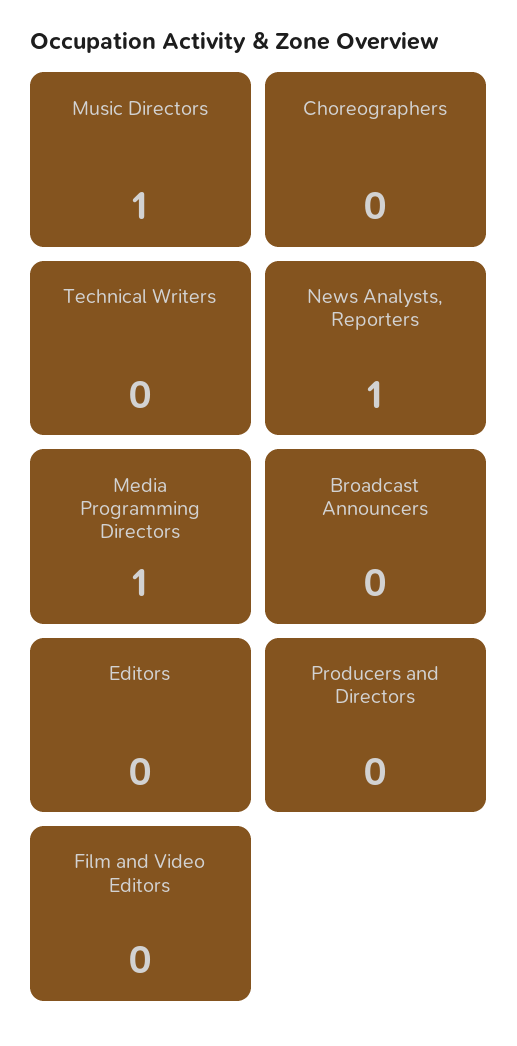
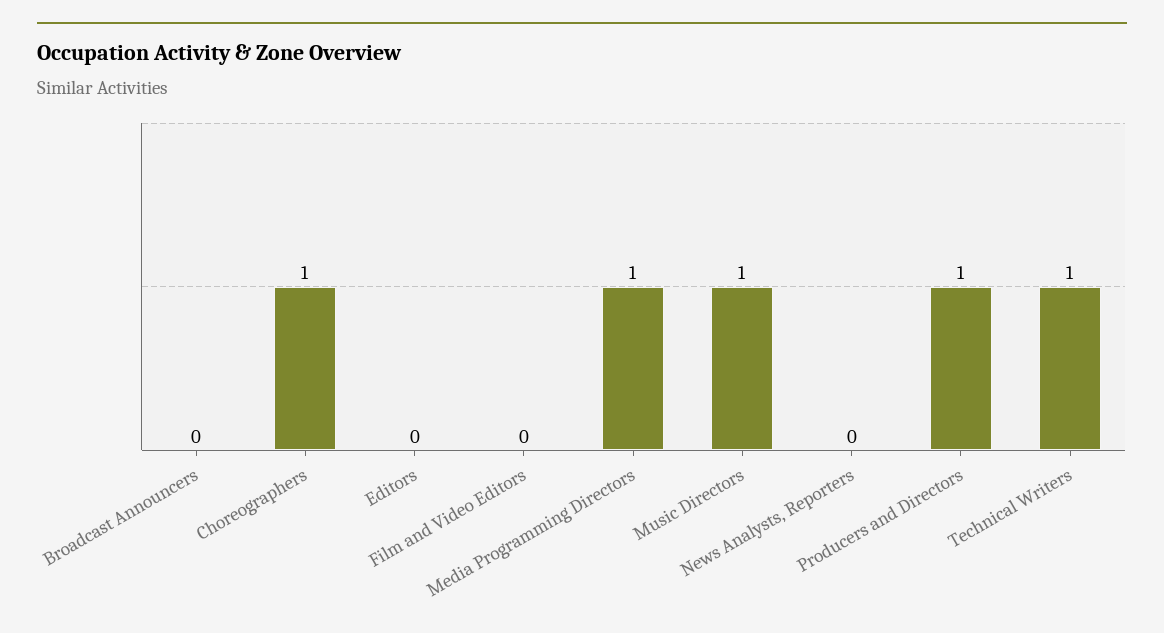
Choreographers: 0 -> 1
Technical Writers: 0 -> 1
News Analysts, Reporters: 1 -> 0
Producers and Directors: 0 -> 1

